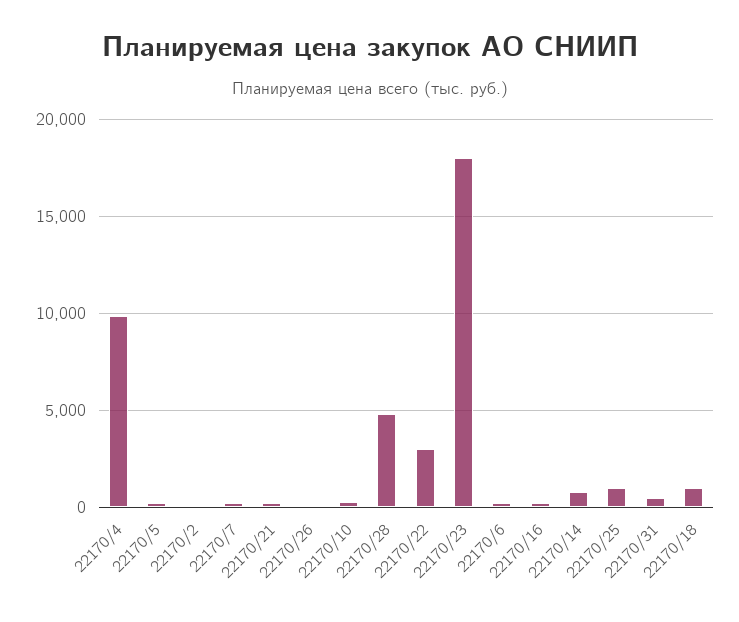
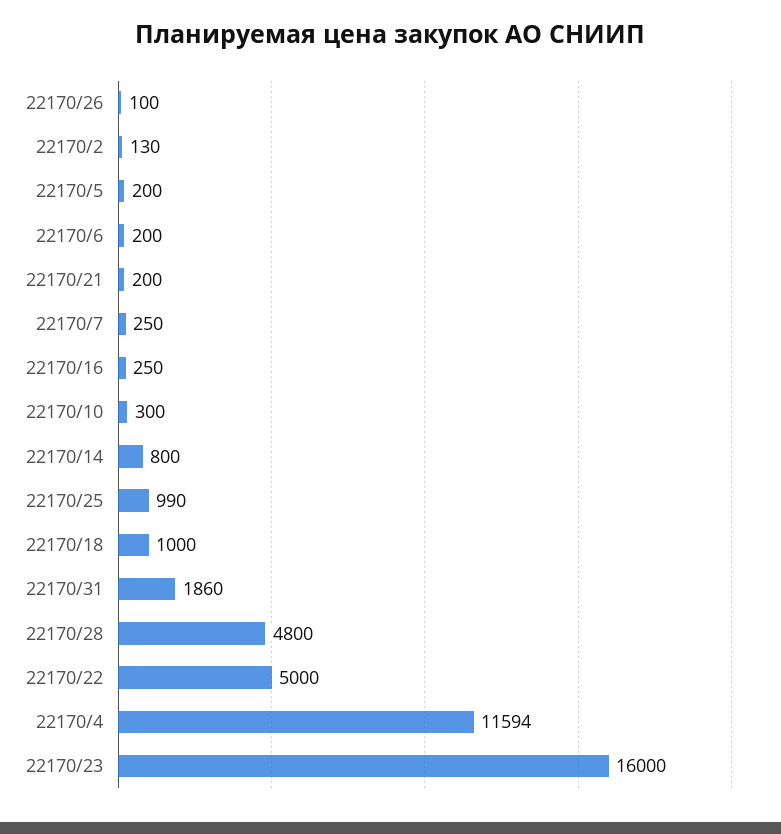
22170/4: 10000 -> 11594
22170/22: 3000 -> 5000
22170/23: 18000 -> 16000
22170/31: 500 -> 1860

